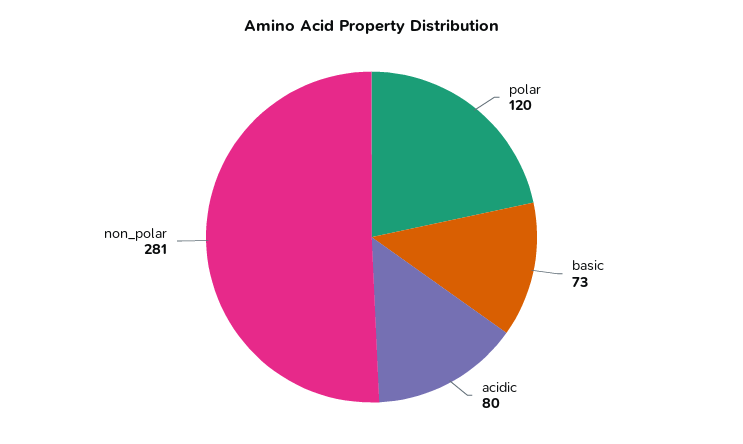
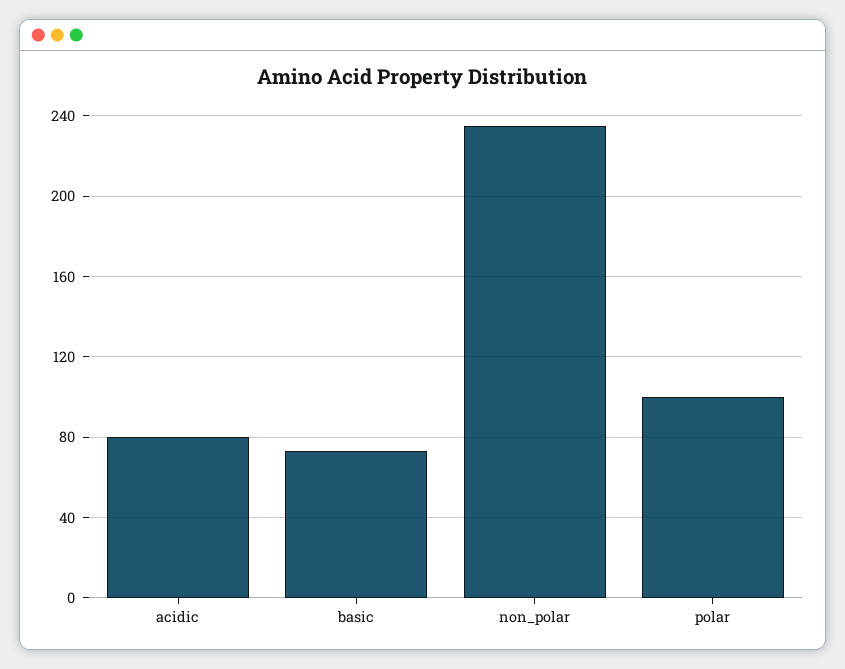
polar: 120 -> 100
non_polar: 281 -> 235

